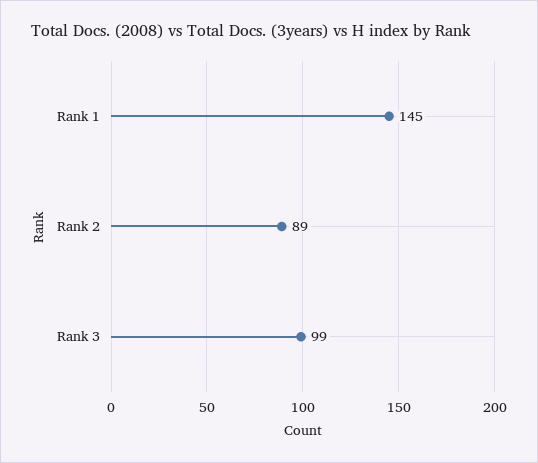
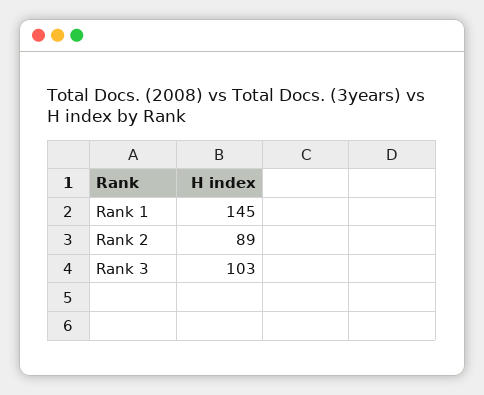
Rank 3: 99 -> 103

